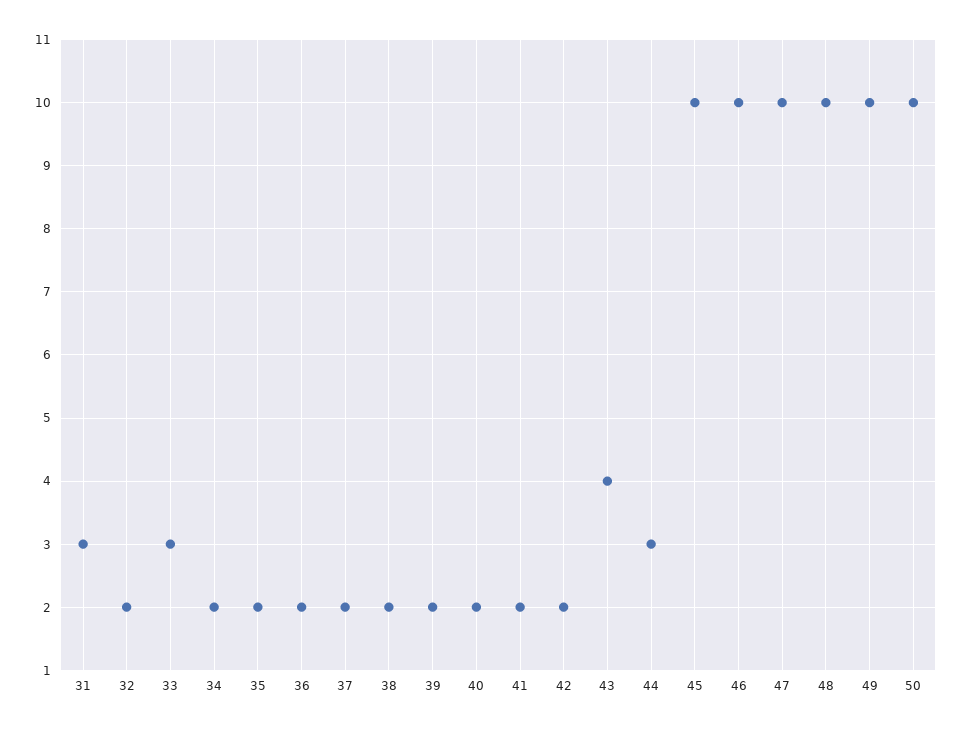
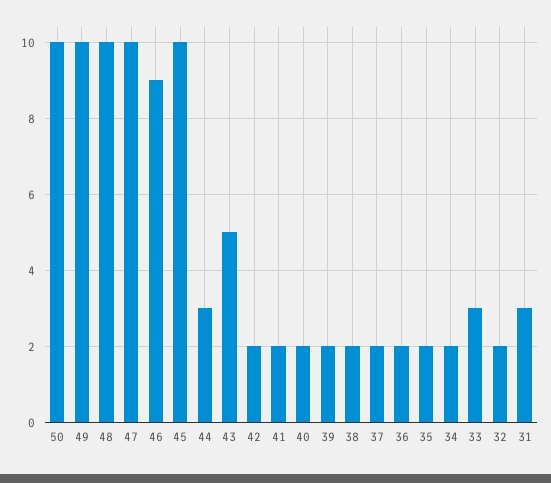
43: 4 -> 5
46: 10 -> 9

